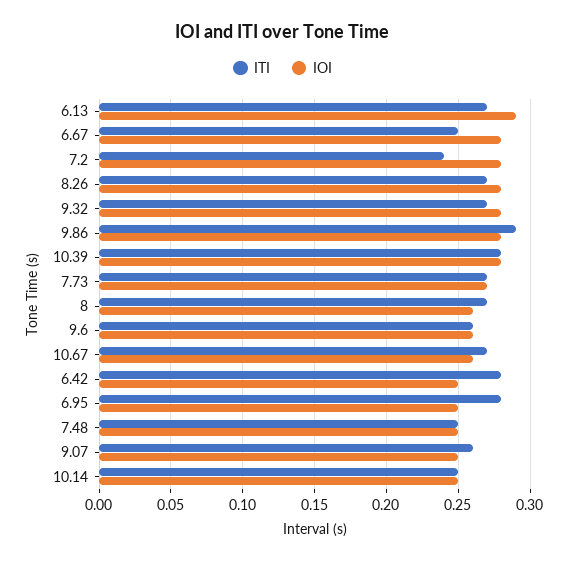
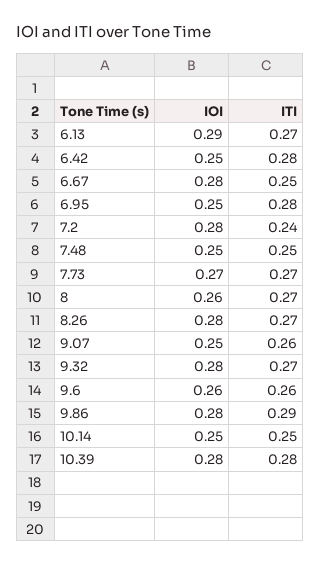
ITI, 10.67: 0.27 -> none
IOI, 10.67: 0.26 -> none

